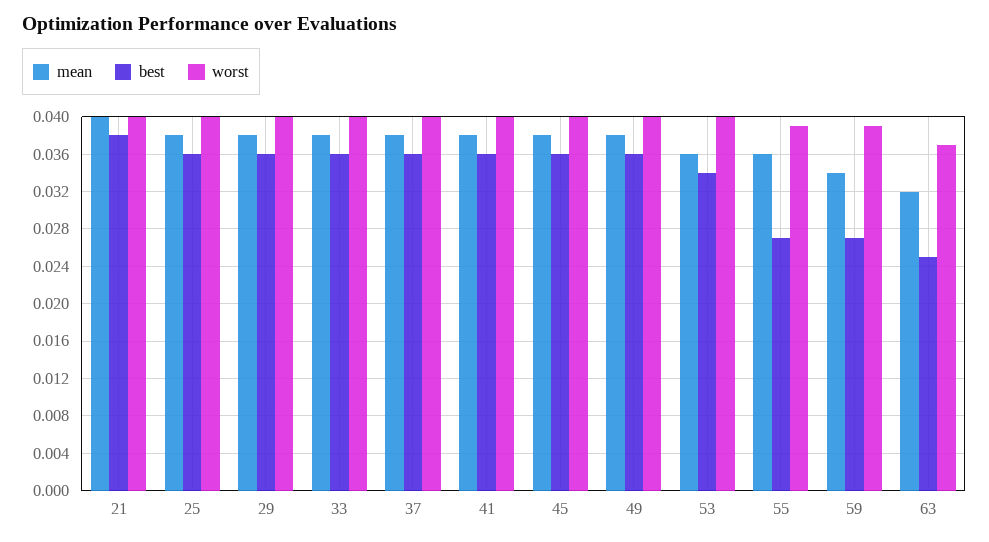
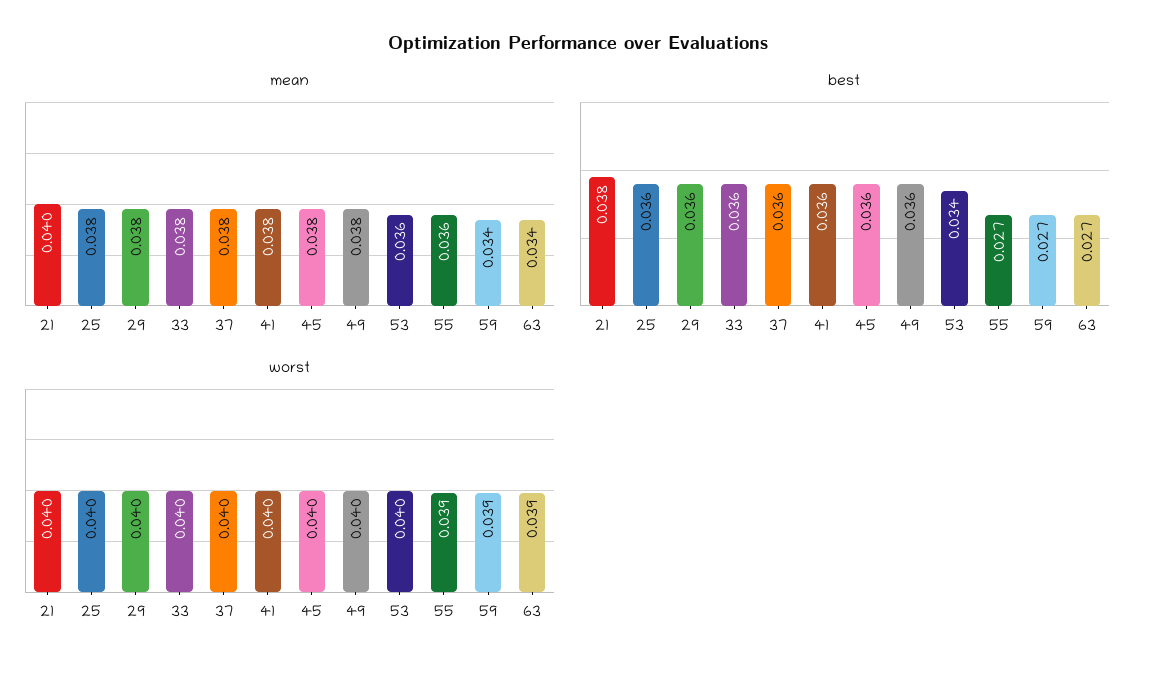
mean, 63: 0.032 -> 0.034
best, 63: 0.025 -> 0.027
worst, 63: 0.037 -> 0.039

